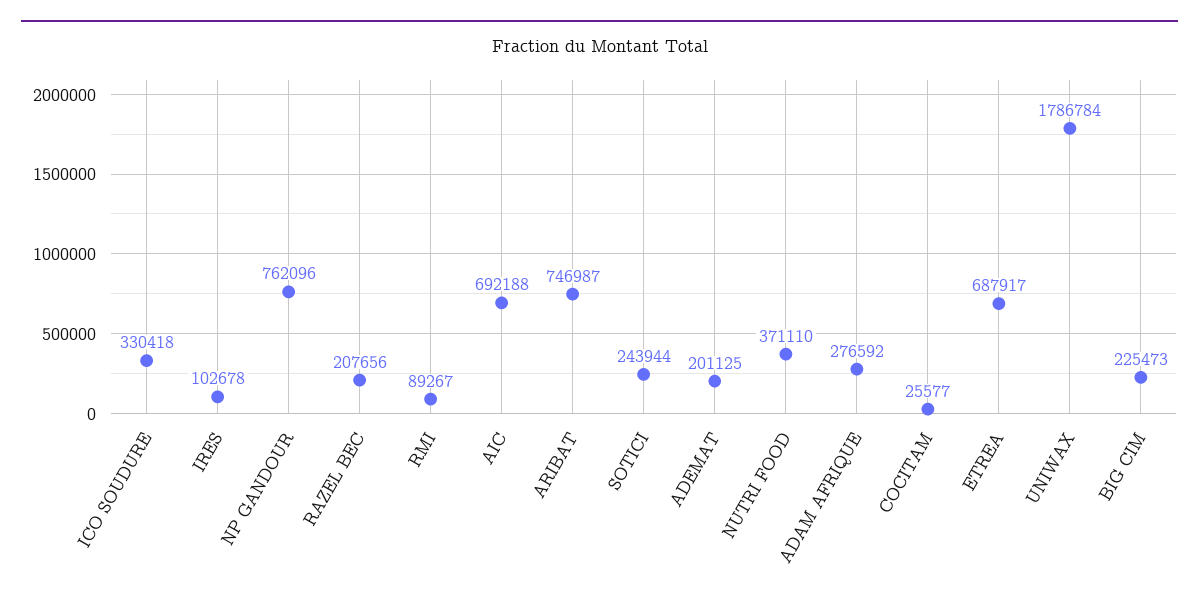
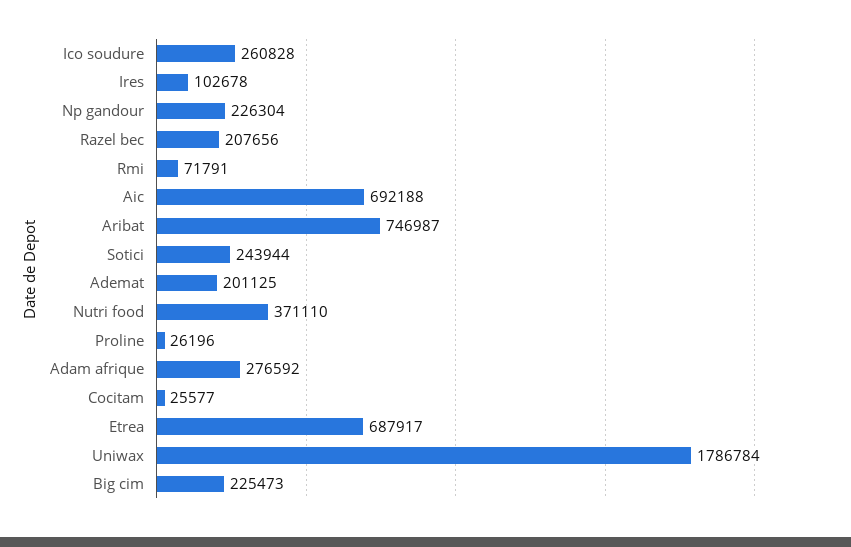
ICO SOUDURE: 330418 -> 260828
NP GANDOUR: 762096 -> 226304
RMI: 89267 -> 71791
Proline: none -> 26196

